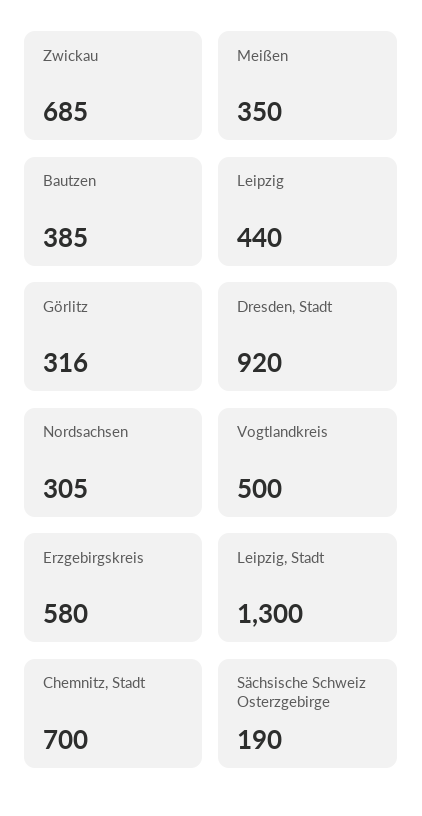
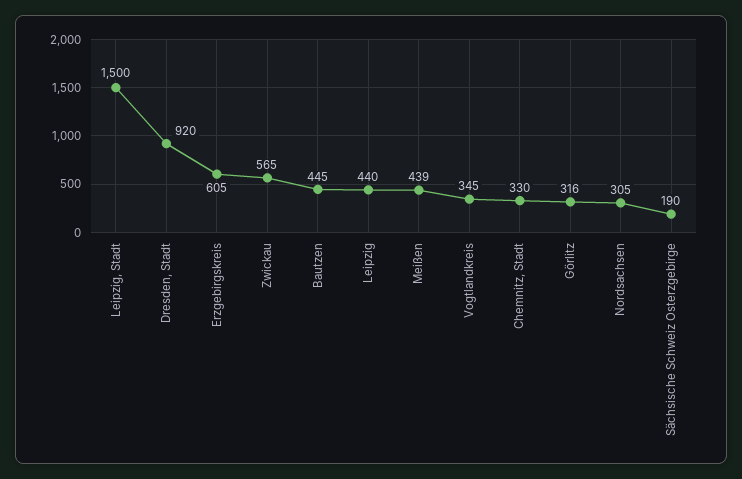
Zwickau: 685 -> 565
Meißen: 350 -> 439
Bautzen: 385 -> 445
Vogtlandkreis: 500 -> 345
Erzgebirgskreis: 580 -> 605
Leipzig, Stadt: 1300 -> 1500
Chemnitz, Stadt: 700 -> 330

